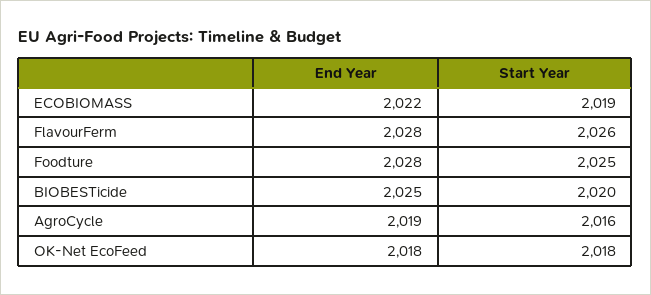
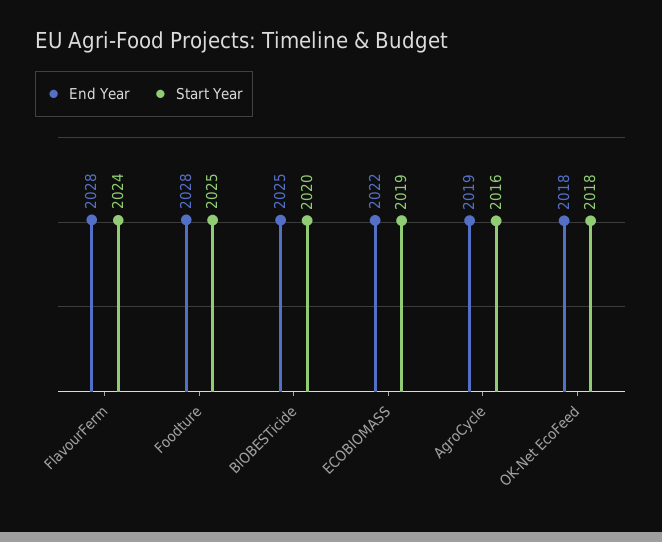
Start Year, FlavourFerm: 2026 -> 2024

